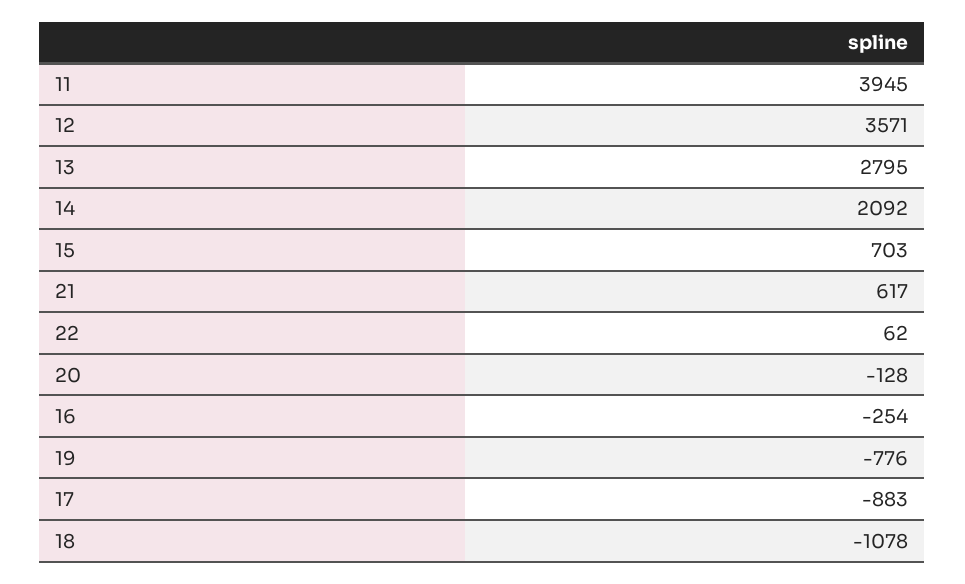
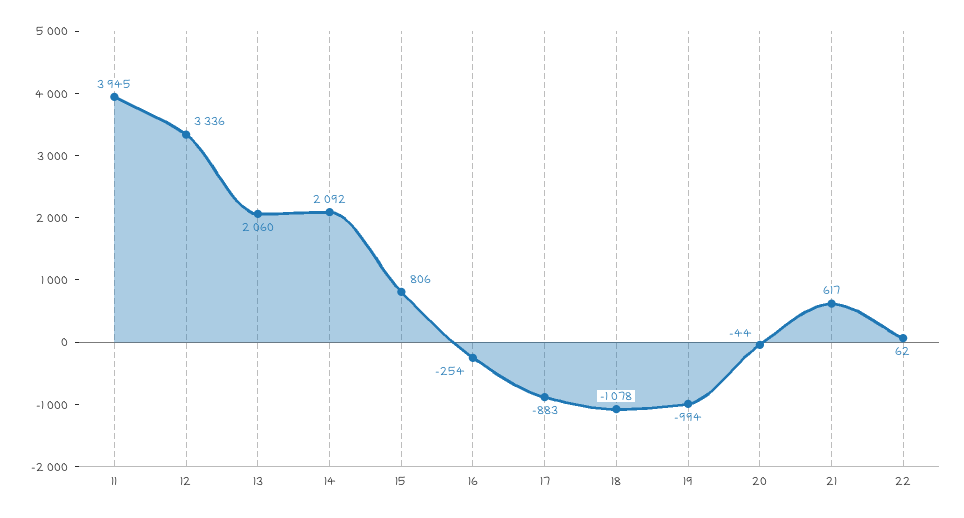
12: 3571 -> 3336
13: 2795 -> 2060
15: 703 -> 806
20: -128 -> -44
19: -776 -> -994

